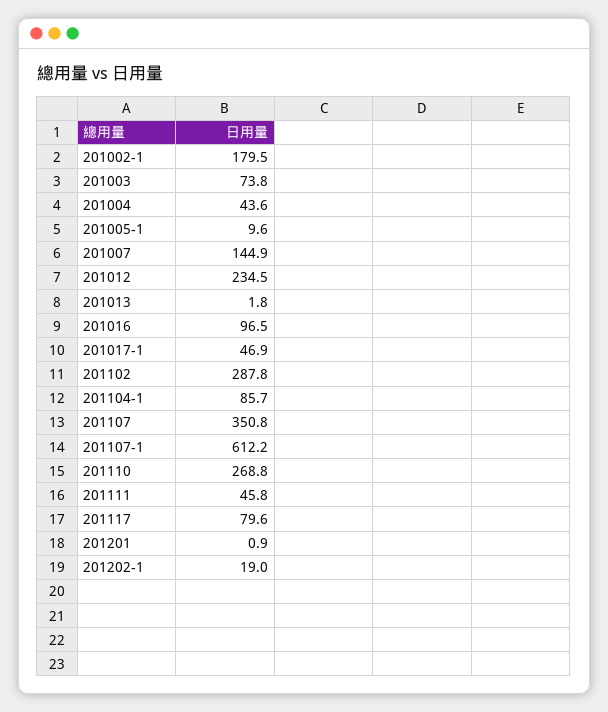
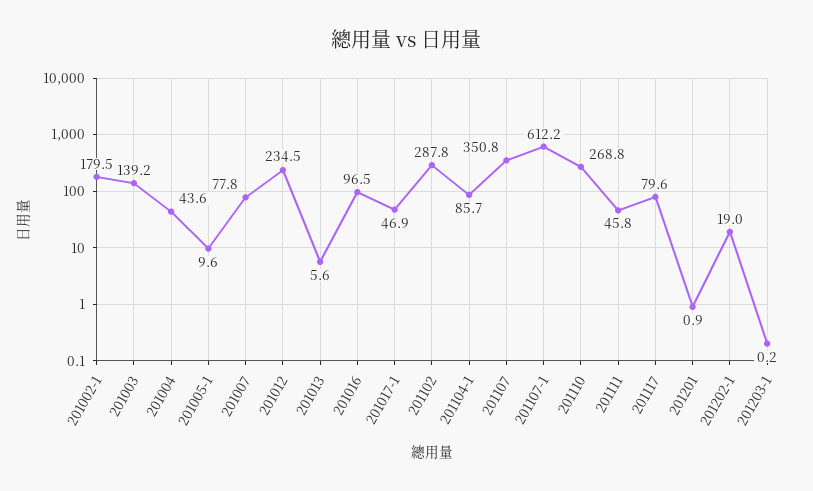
201003: 73.8 -> 139.2
201007: 144.9 -> 77.8
201013: 1.8 -> 5.6
201203-1: none -> 0.2

